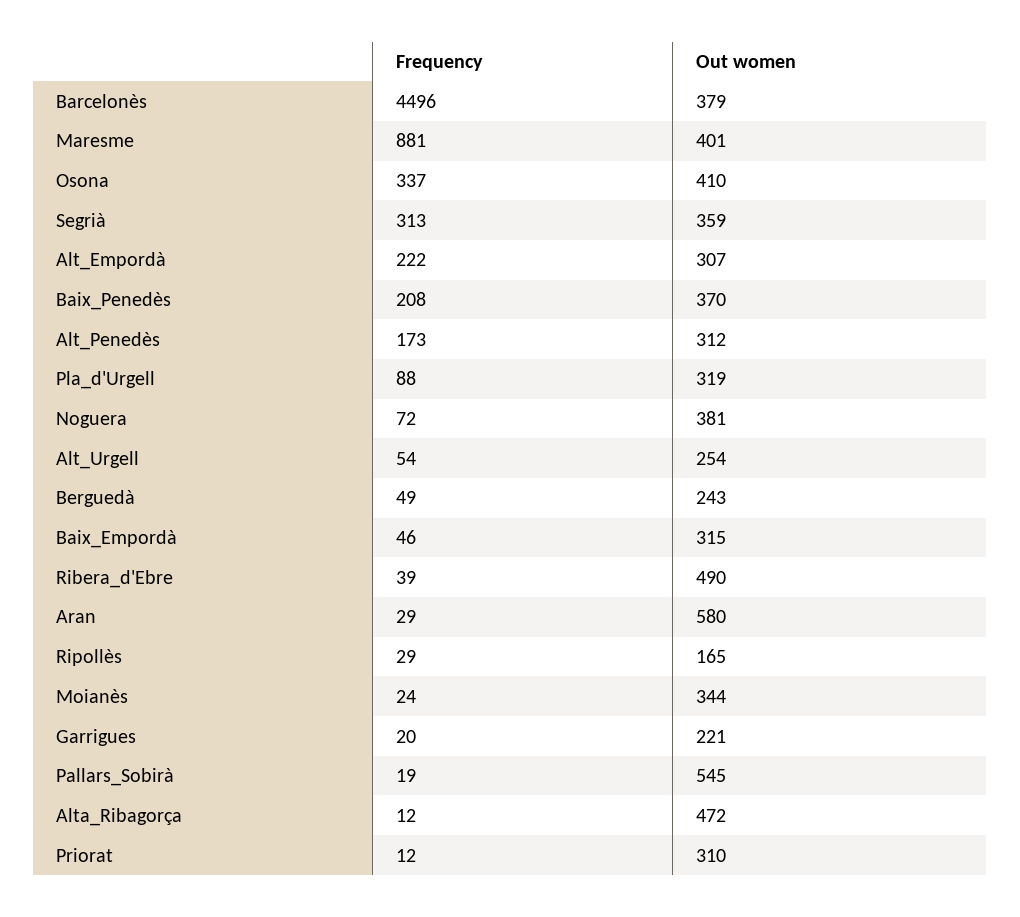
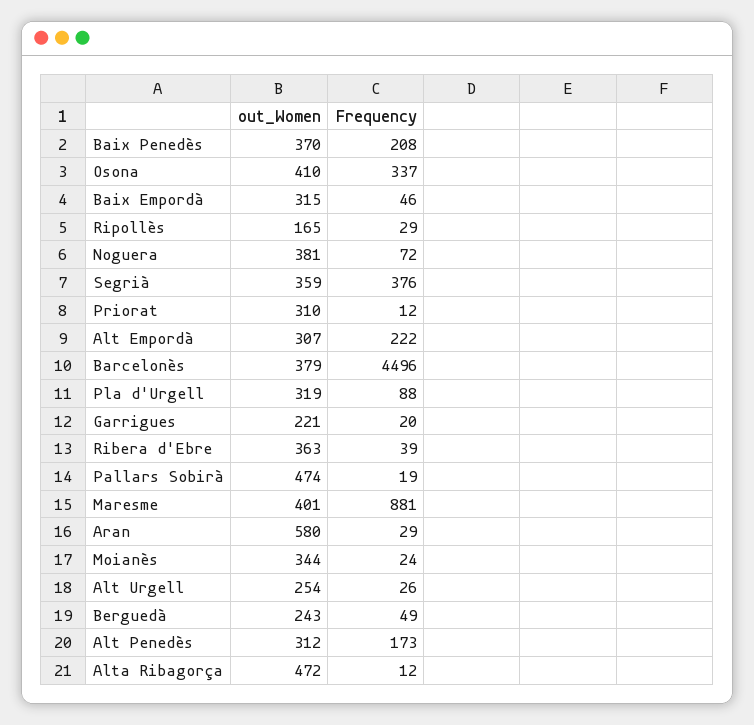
Frequency, Segrià: 313 -> 376
Frequency, Alt_Urgell: 54 -> 26
Out women, Ribera_d'Ebre: 490 -> 363
Out women, Pallars_Sobirà: 545 -> 474

